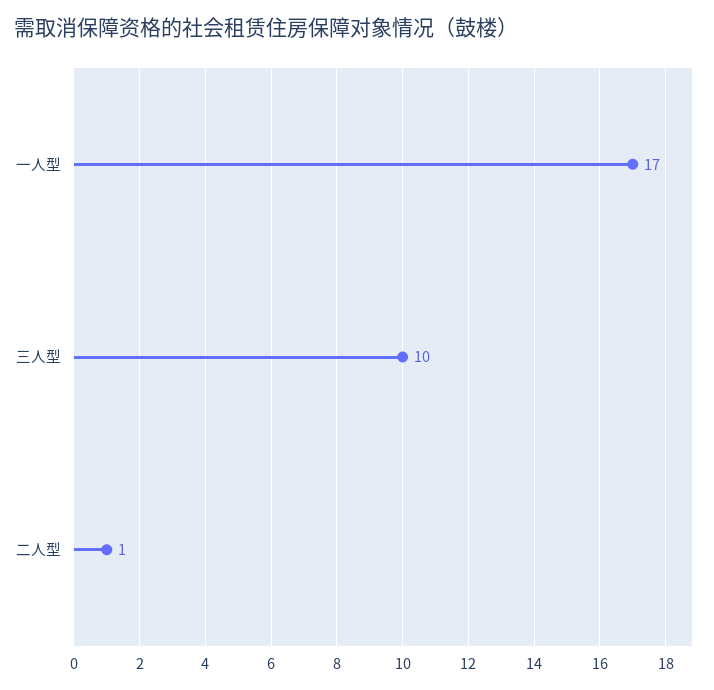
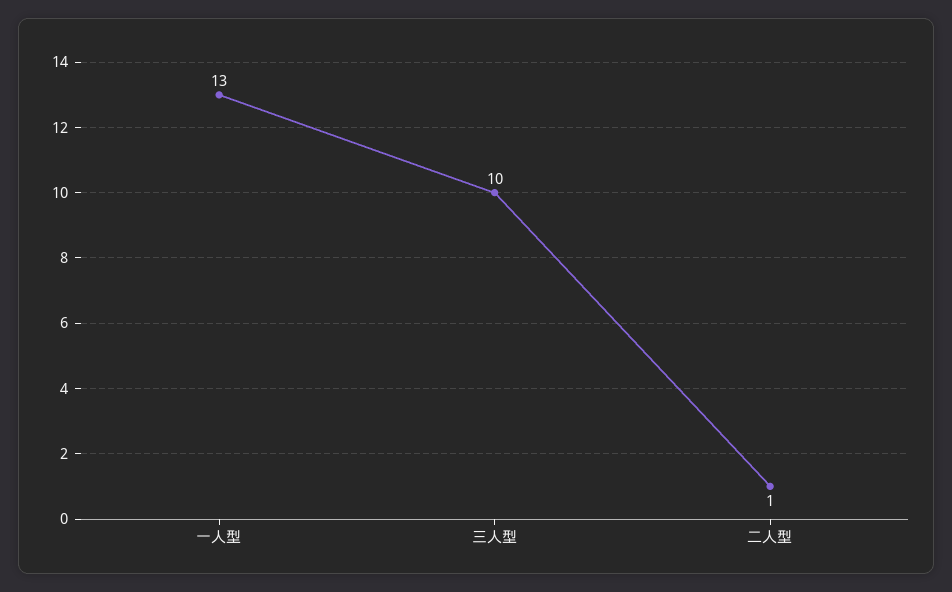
一人型: 17 -> 13

